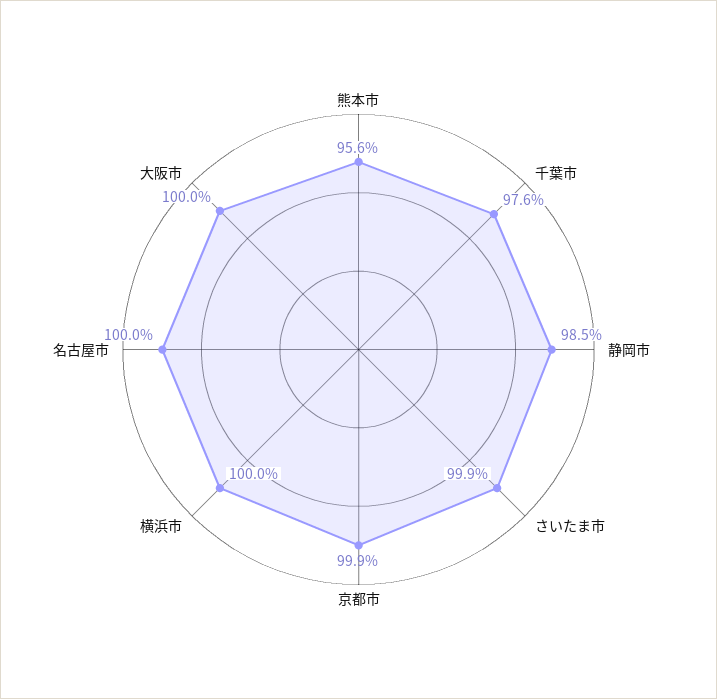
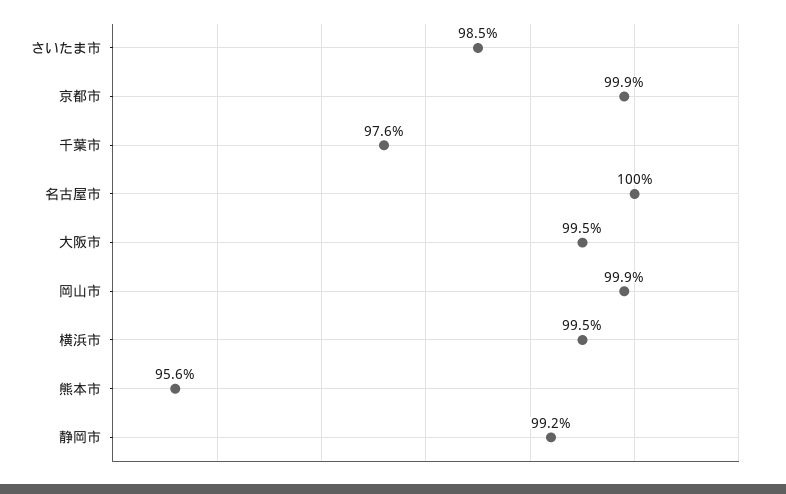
静岡市: 98.5 -> 99.2
さいたま市: 99.9 -> 98.5
横浜市: 100 -> 99.5
大阪市: 100 -> 99.5
岡山市: none -> 99.9

